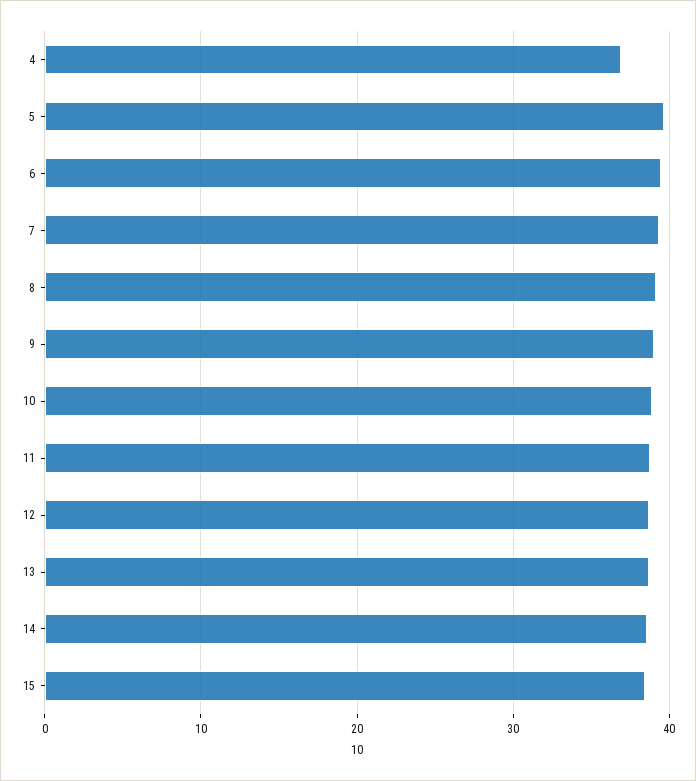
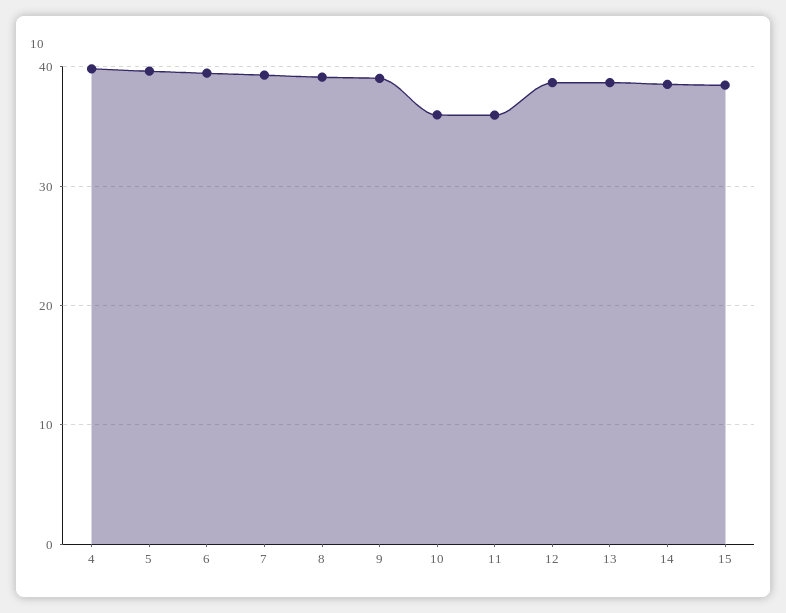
4: 37 -> 40
10: 39 -> 36
11: 39 -> 36

